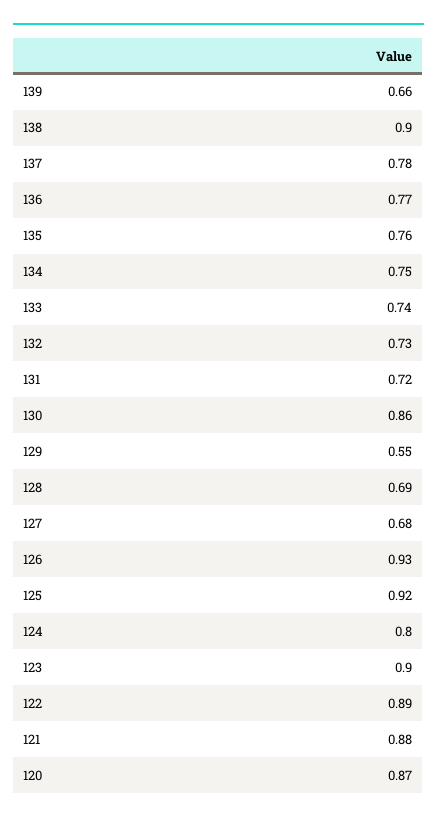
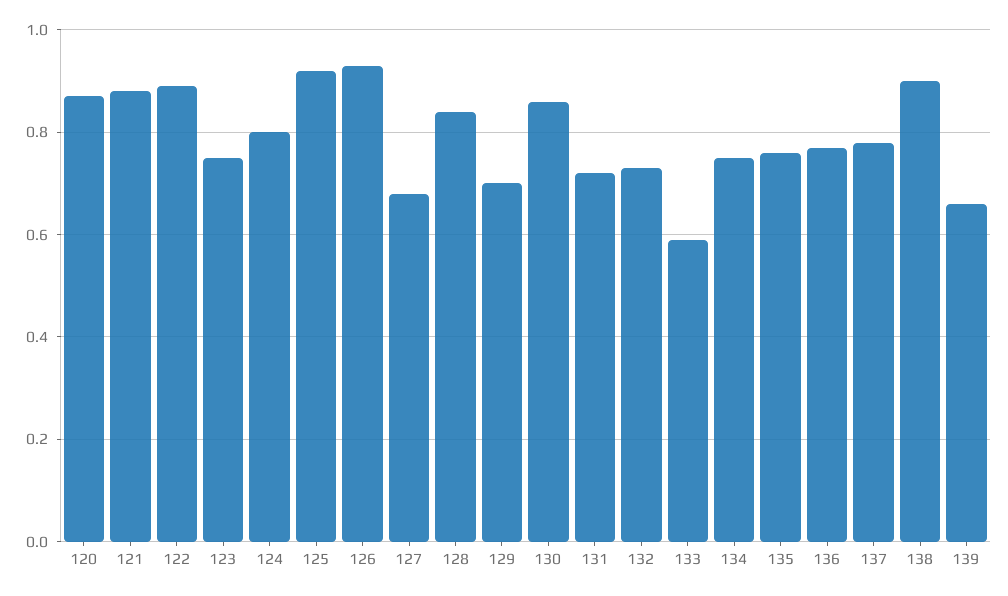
133: 0.74 -> 0.6
129: 0.55 -> 0.7
128: 0.69 -> 0.85
123: 0.9 -> 0.75

